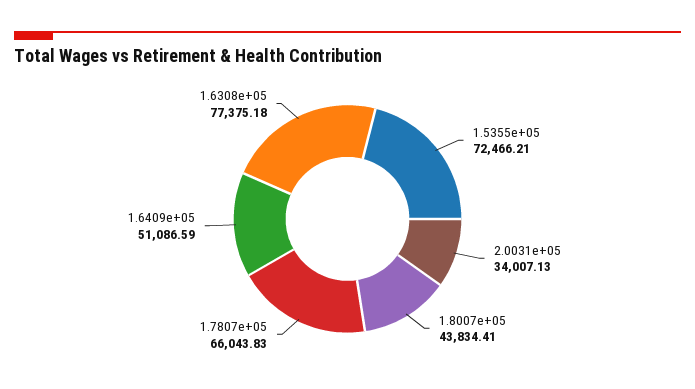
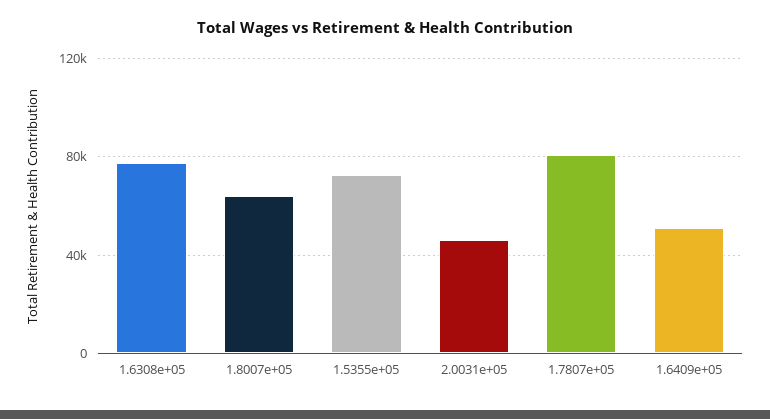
2.0031e+05: 34007.13 -> 45000
1.8007e+05: 43834.41 -> 65000
1.7807e+05: 66043.83 -> 80000

